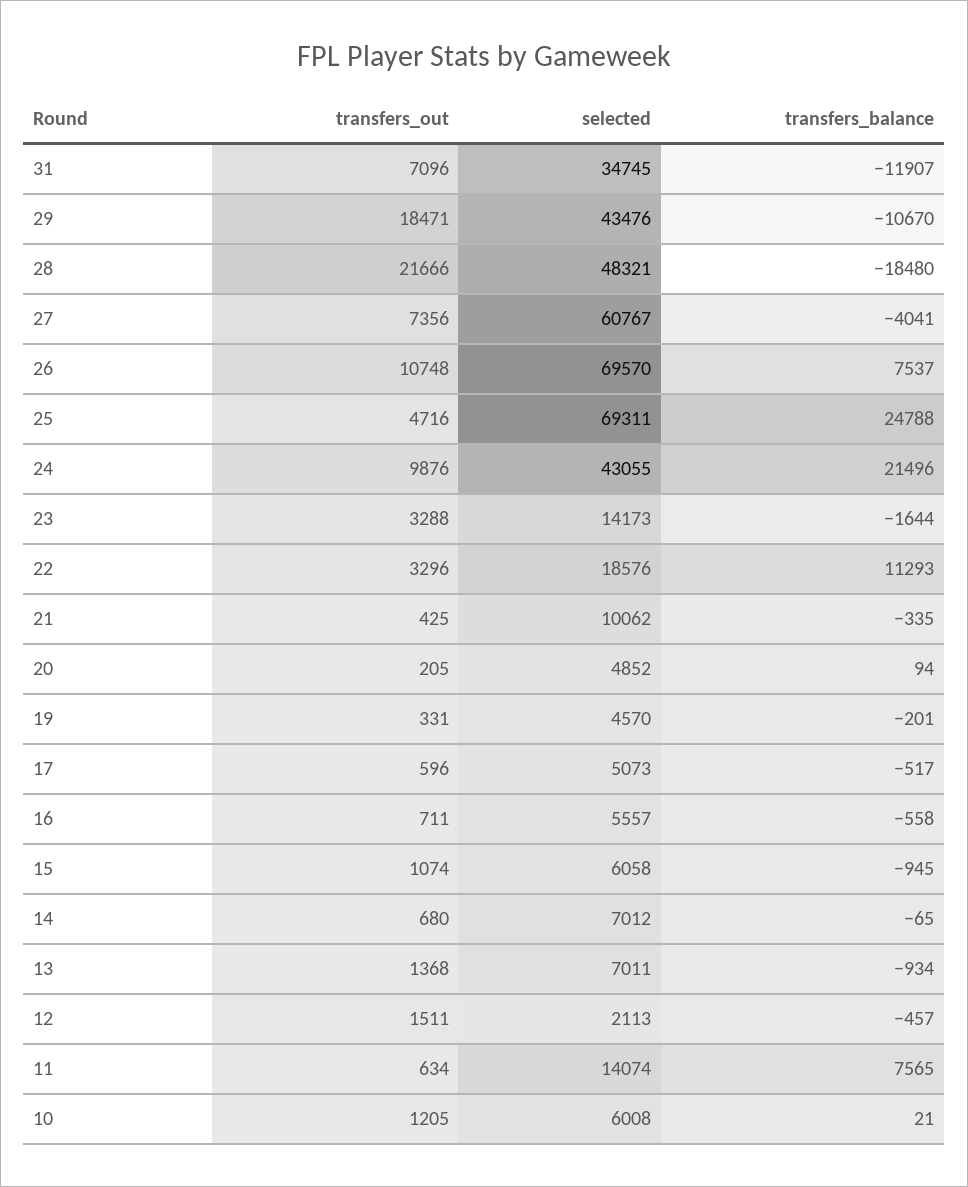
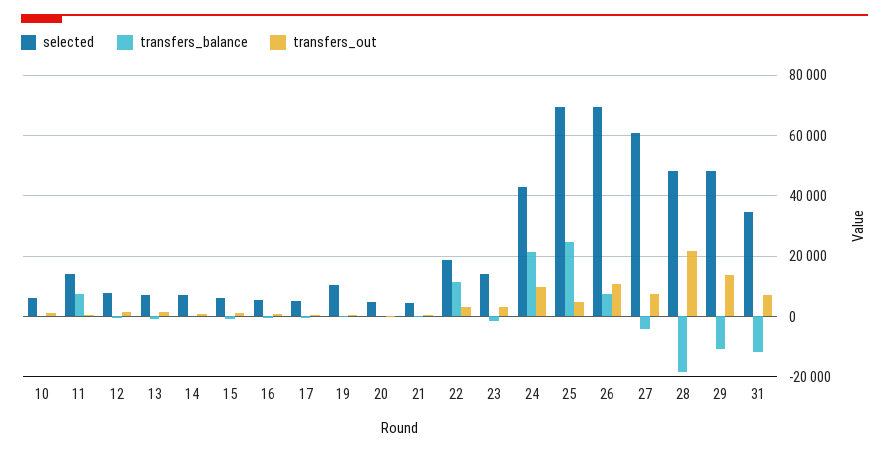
transfers_out, 29: 18471 -> 14000
selected, 29: 43476 -> 48000
selected, 21: 10062 -> 4000
selected, 19: 4570 -> 10000
selected, 12: 2113 -> 8000

